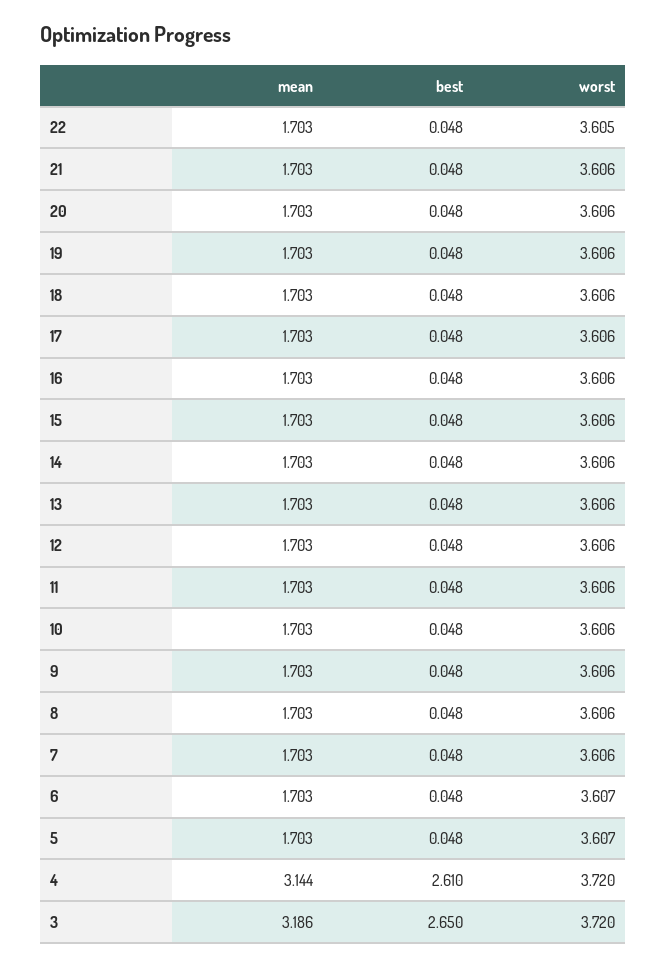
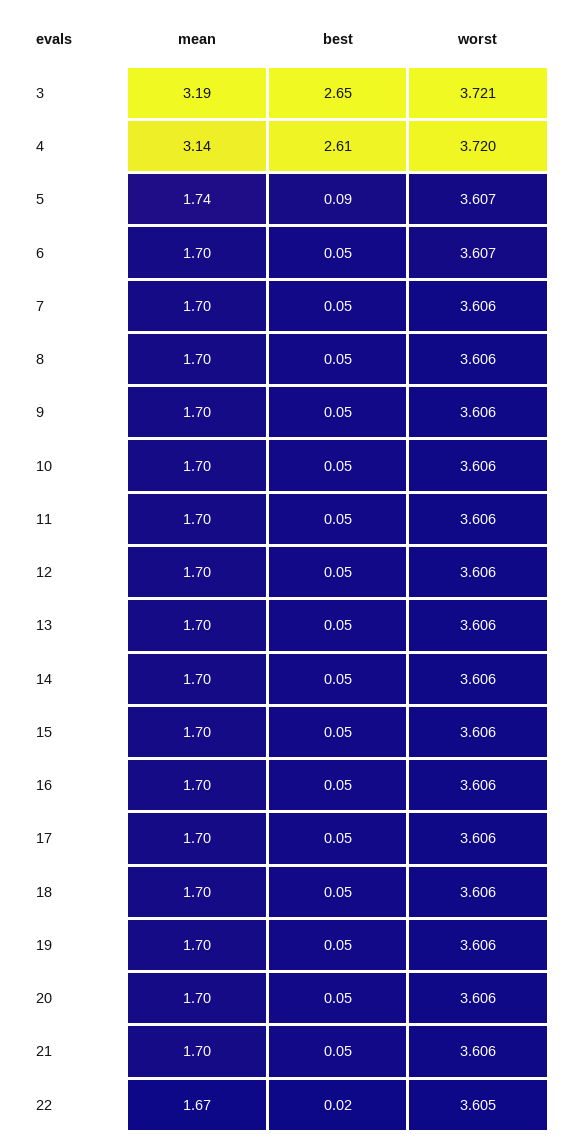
mean, 22: 1.703 -> 1.67
best, 22: 0.048 -> 0.02
mean, 5: 1.703 -> 1.74
best, 5: 0.048 -> 0.09
worst, 3: 3.72 -> 3.721

